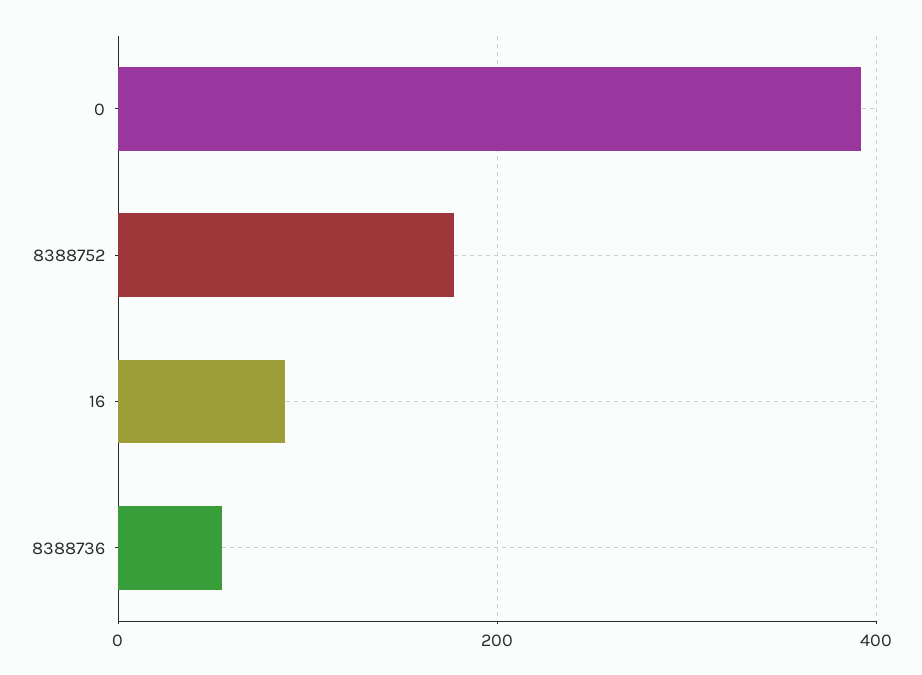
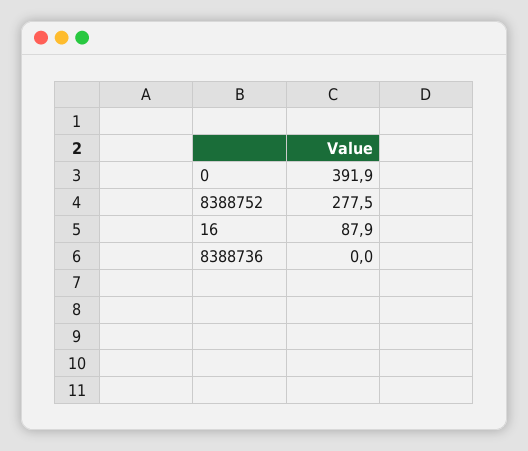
8388752: 180 -> 277.5
8388736: 60 -> 0

